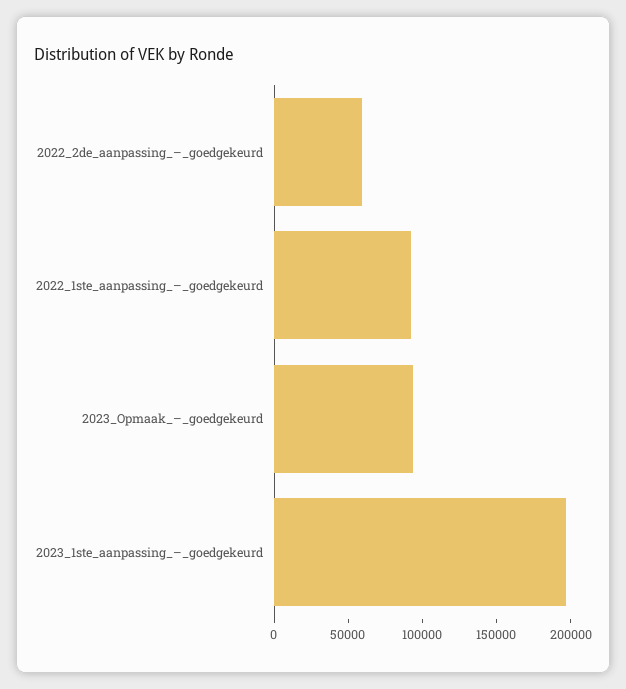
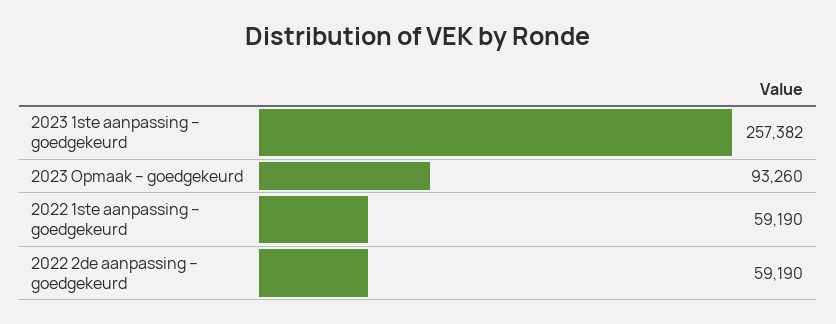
2022_1ste_aanpassing_–_goedgekeurd: 90000 -> 59190
2023_1ste_aanpassing_–_goedgekeurd: 200000 -> 257382

